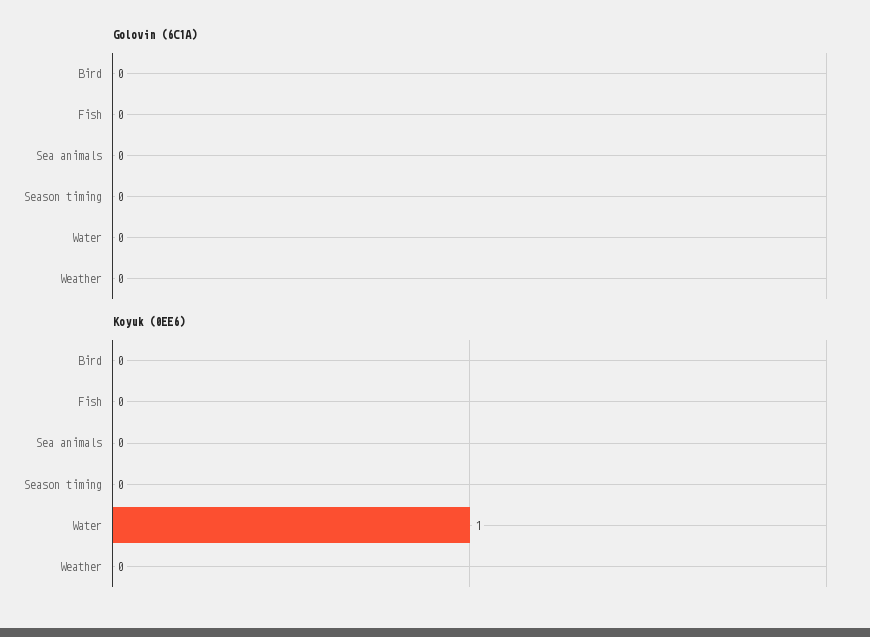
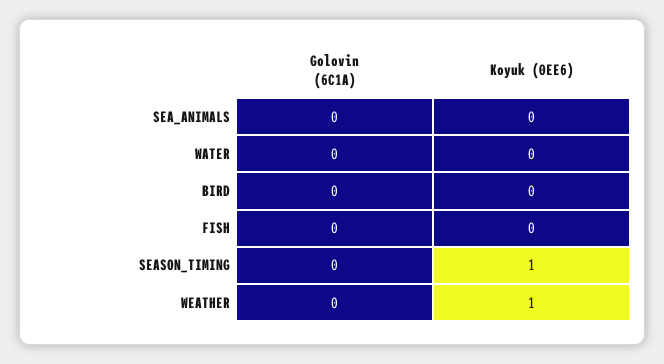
Koyuk (0EE6), Season timing: 0 -> 1
Koyuk (0EE6), Water: 1 -> 0
Koyuk (0EE6), Weather: 0 -> 1

